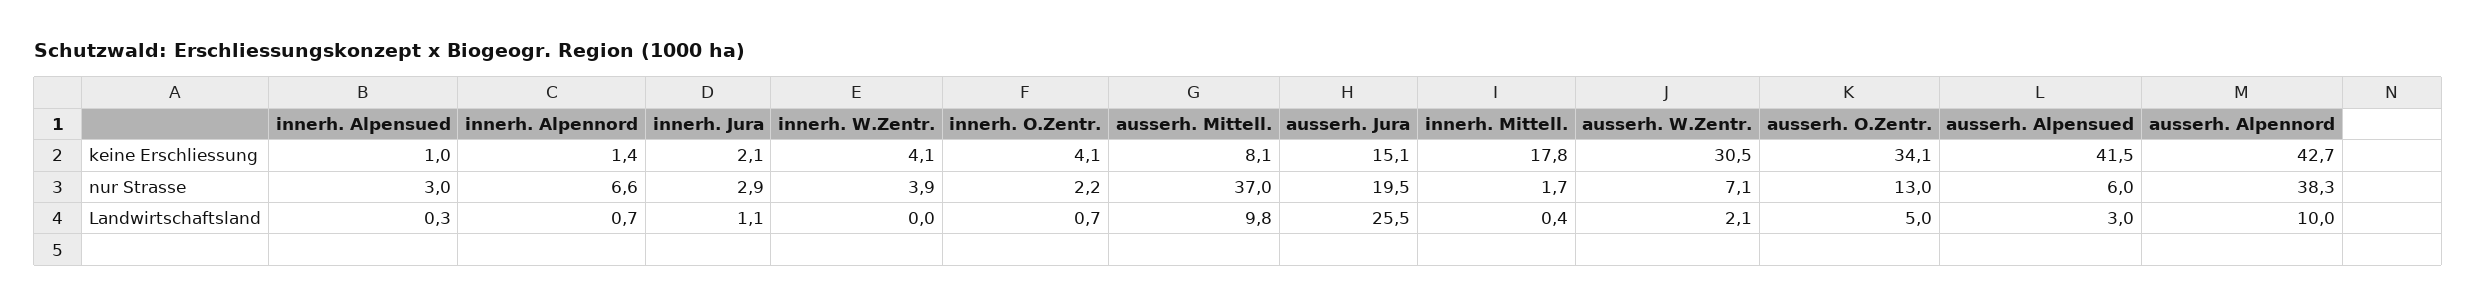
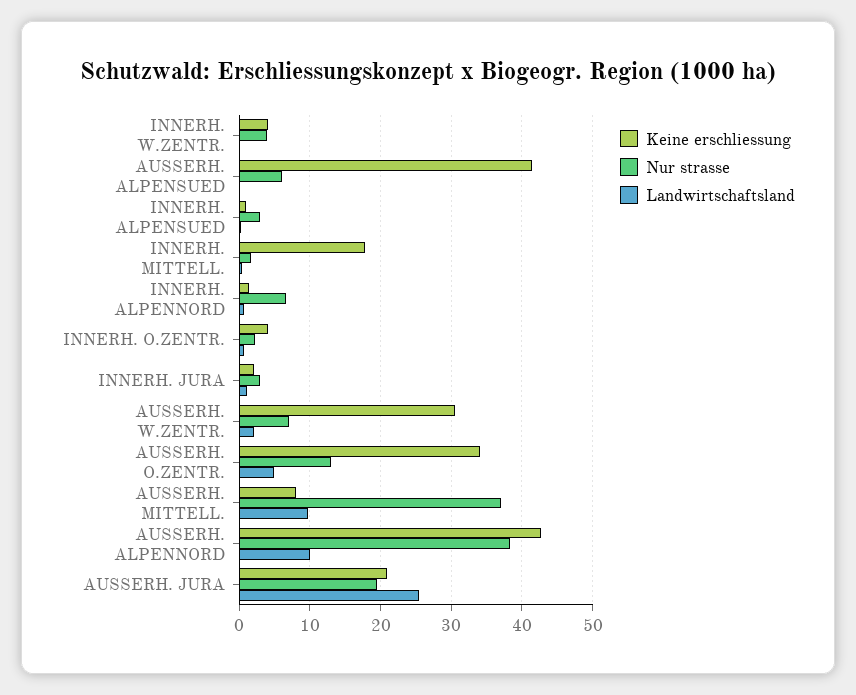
keine Erschliessung, ausserh. Jura: 15.1 -> 21
Landwirtschaftsland, ausserh. Alpensued: 3 -> 0

